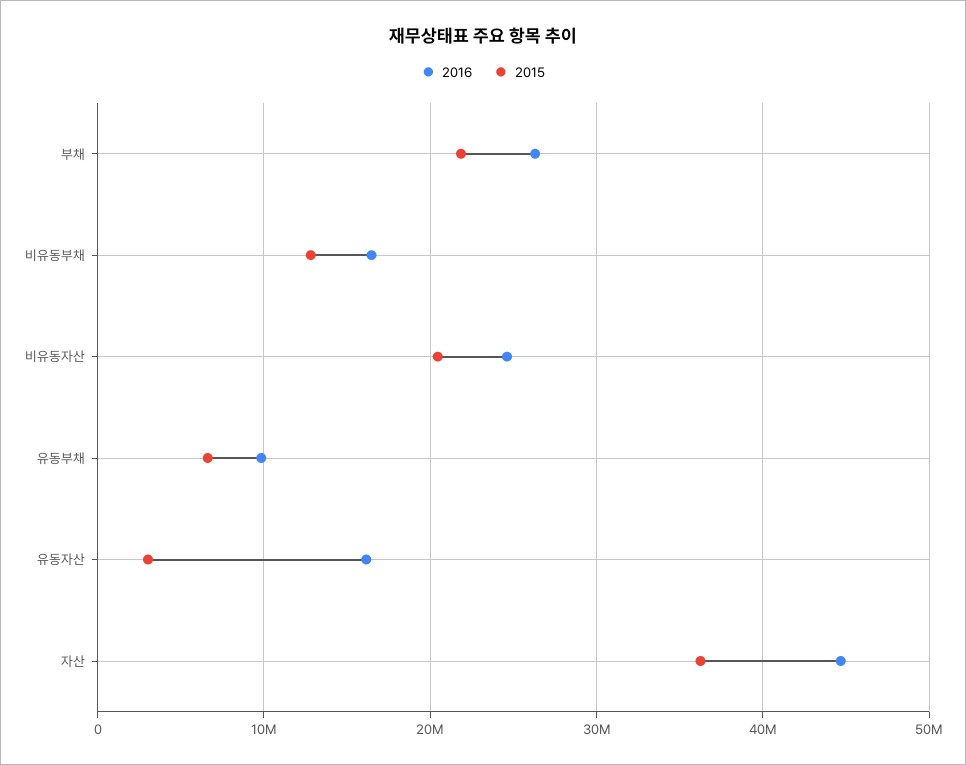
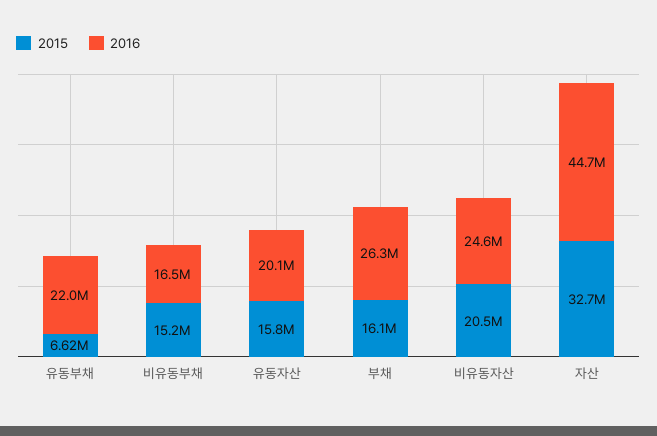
2015, 부채: 22000000 -> 16100000
2015, 비유동부채: 13000000 -> 15200000
2016, 유동부채: 10000000 -> 22000000
2016, 유동자산: 16000000 -> 20100000
2015, 유동자산: 3000000 -> 15800000
2015, 자산: 36000000 -> 32700000

